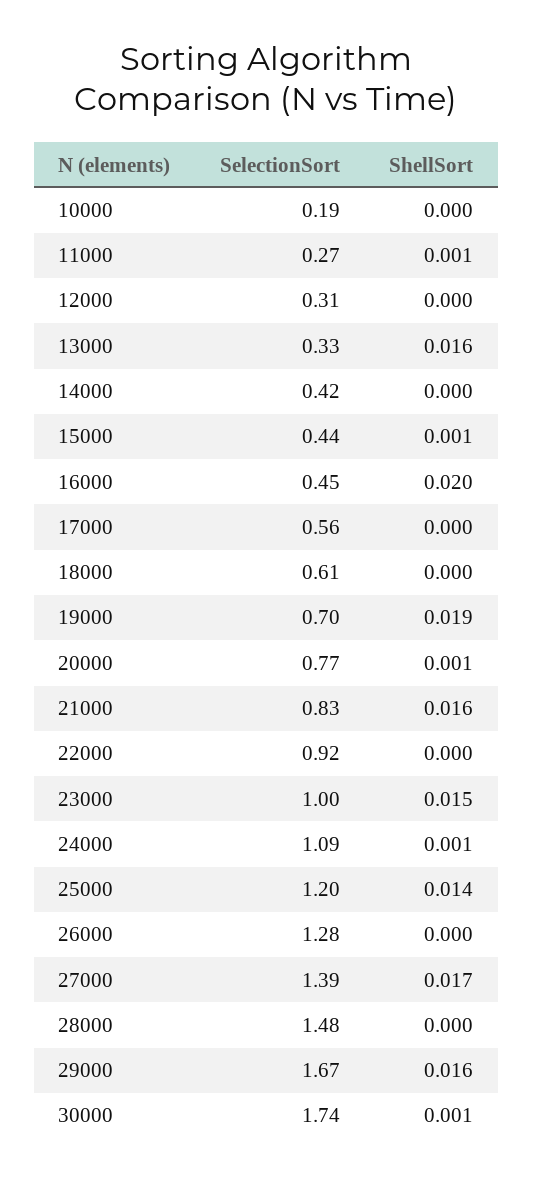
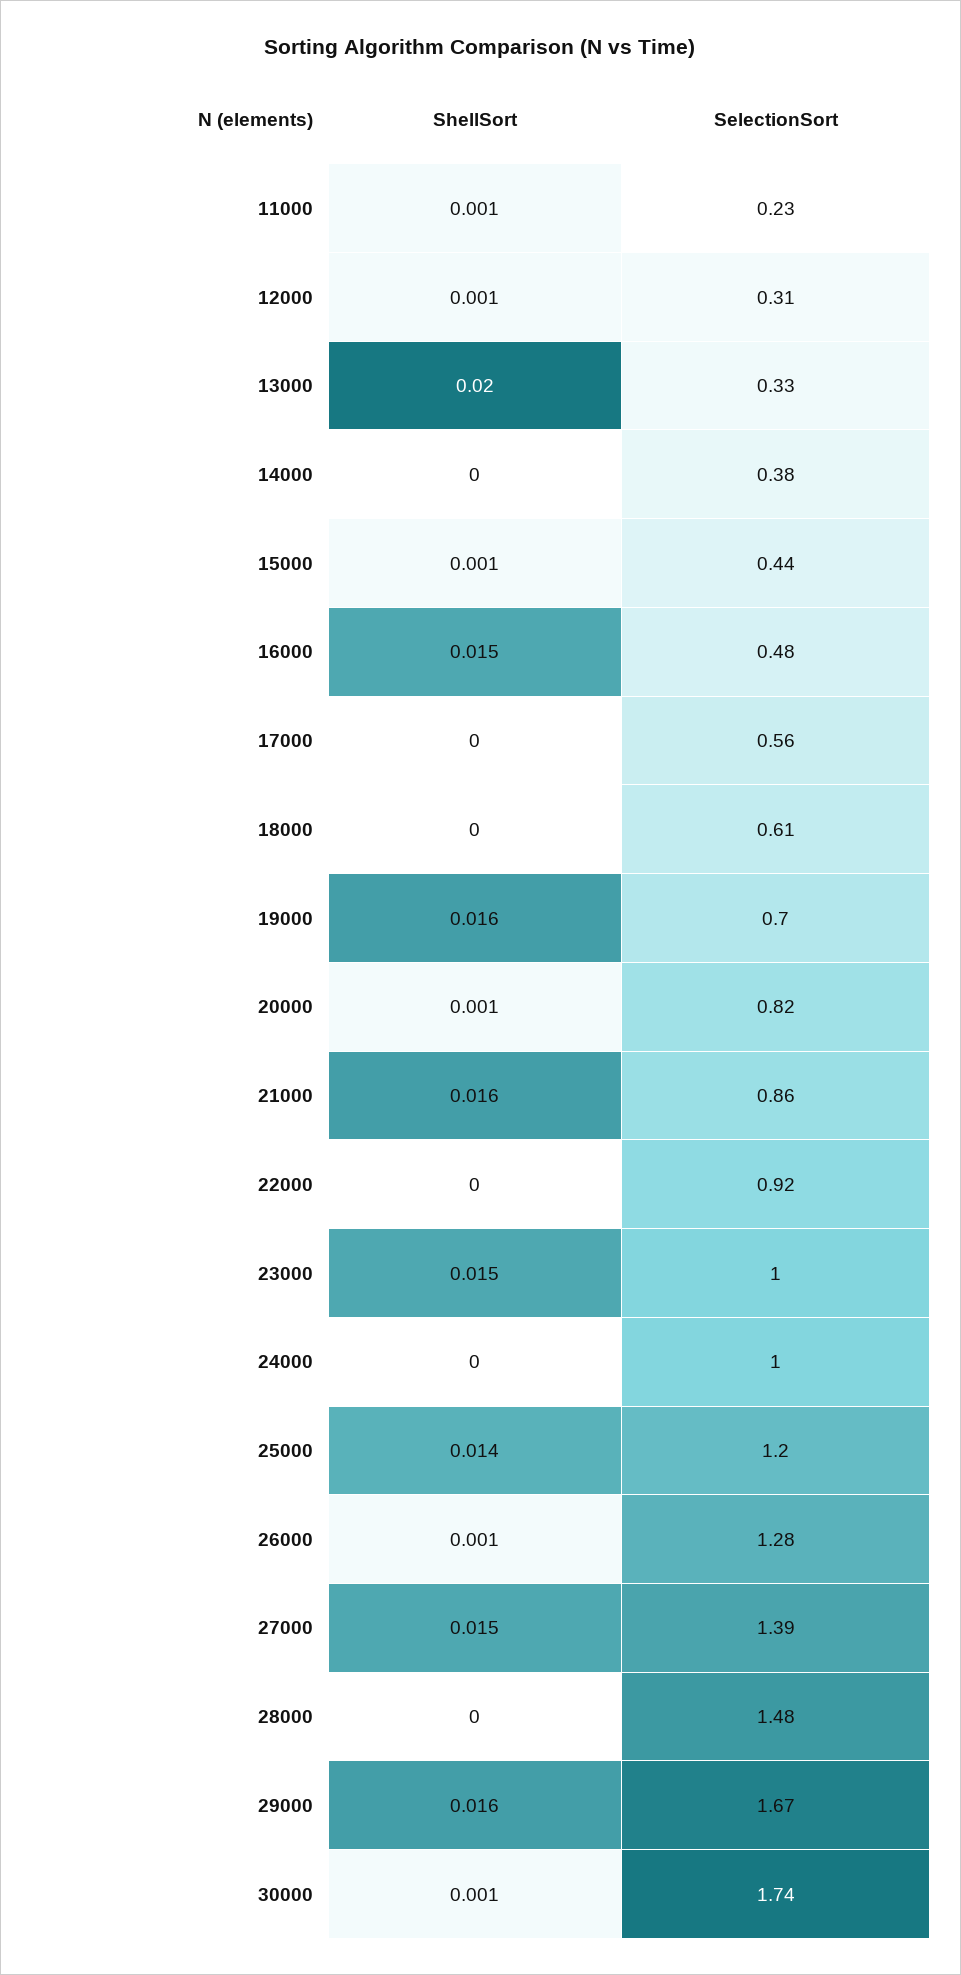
SelectionSort, 10000: 0.19 -> none
ShellSort, 10000: 0 -> none
SelectionSort, 11000: 0.27 -> 0.23
ShellSort, 12000: 0 -> 0.001
ShellSort, 13000: 0.016 -> 0.02
SelectionSort, 14000: 0.42 -> 0.38
SelectionSort, 16000: 0.45 -> 0.48
ShellSort, 16000: 0.02 -> 0.015
ShellSort, 19000: 0.019 -> 0.016
SelectionSort, 20000: 0.77 -> 0.82
SelectionSort, 21000: 0.83 -> 0.86
SelectionSort, 24000: 1.09 -> 1
ShellSort, 24000: 0.001 -> 0
ShellSort, 26000: 0 -> 0.001
ShellSort, 27000: 0.017 -> 0.015

